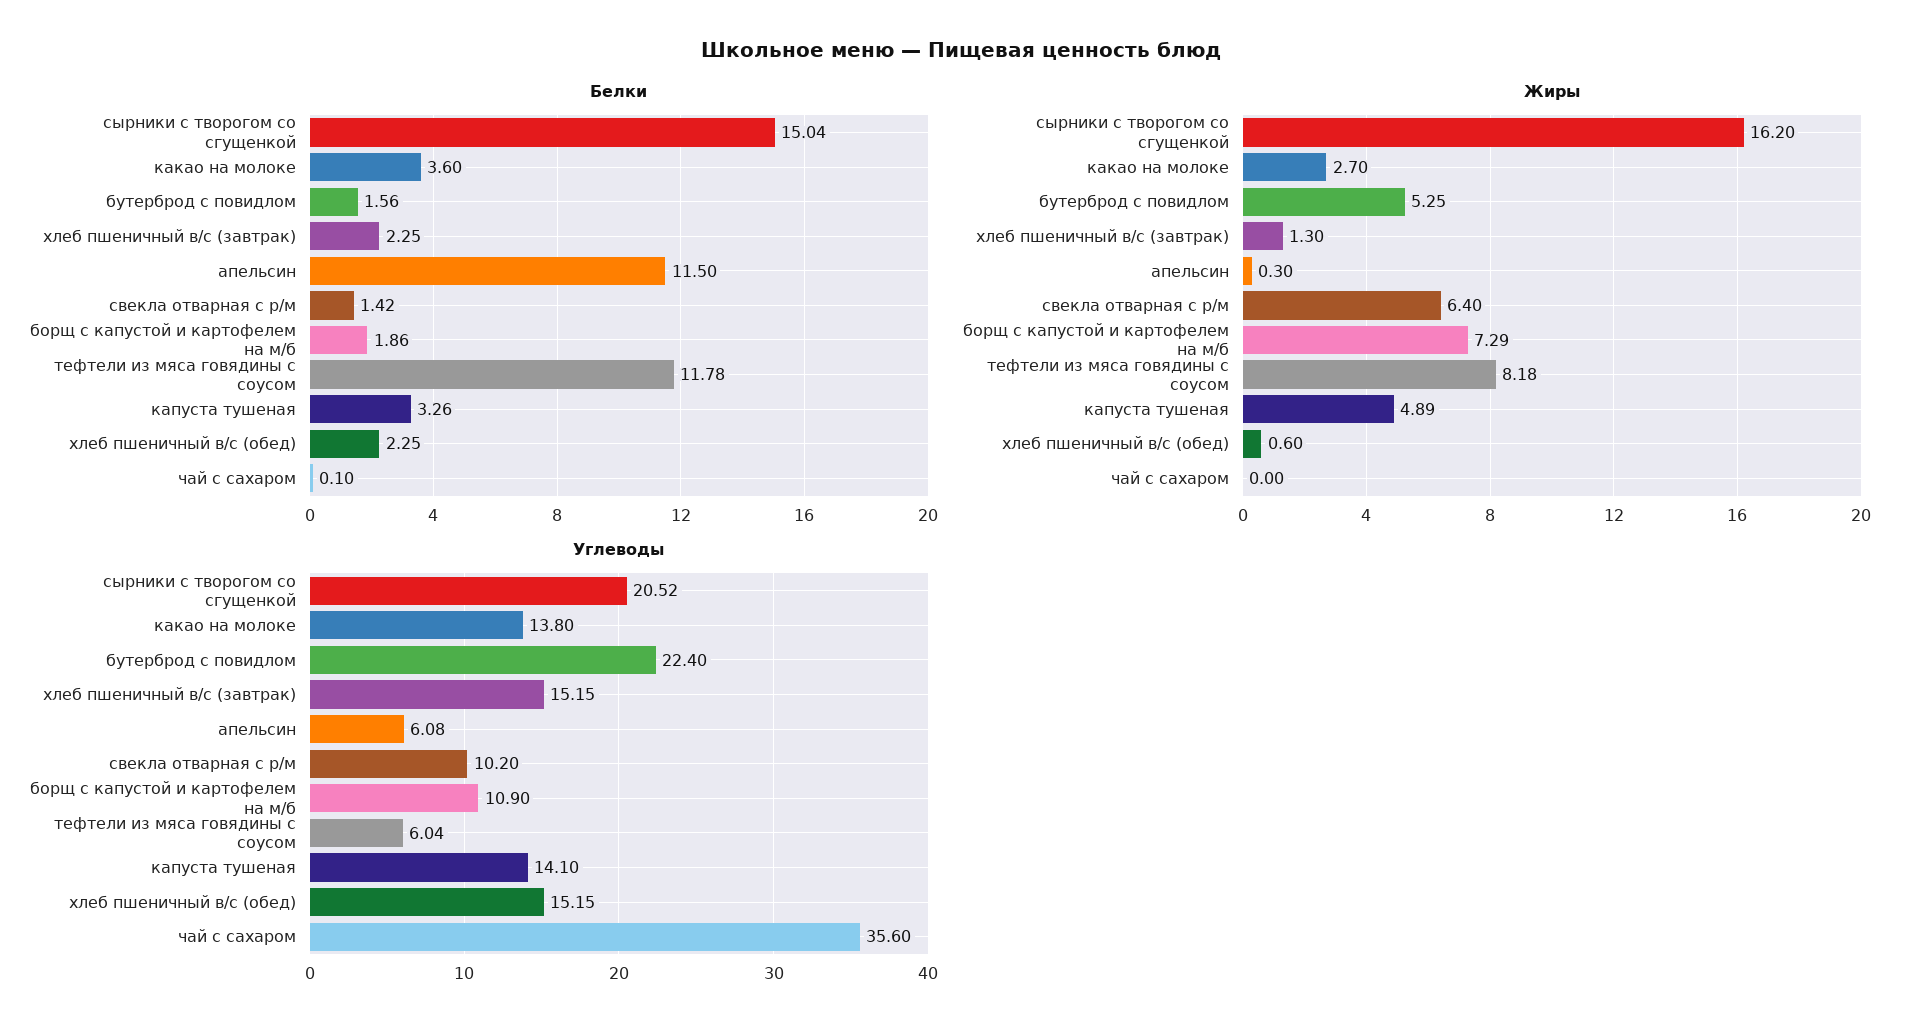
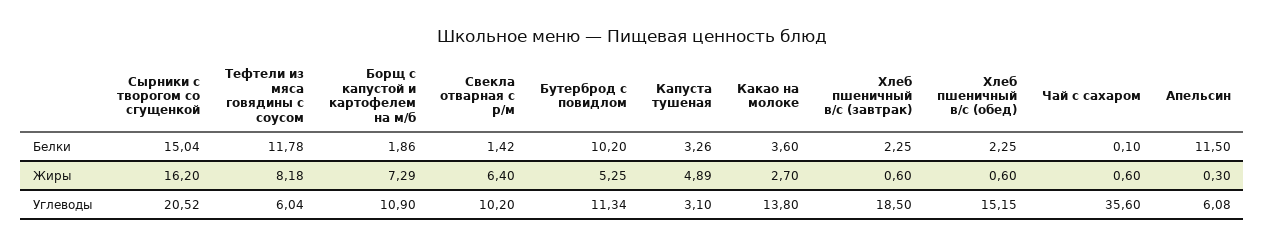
Белки, бутерброд с повидлом: 1.56 -> 10.2
Жиры, хлеб пшеничный в/с (завтрак): 1.3 -> 0.6
Жиры, чай с сахаром: 0 -> 0.6
Углеводы, бутерброд с повидлом: 22.4 -> 11.34
Углеводы, хлеб пшеничный в/с (завтрак): 15.15 -> 18.5
Углеводы, капуста тушеная: 14.1 -> 3.1

